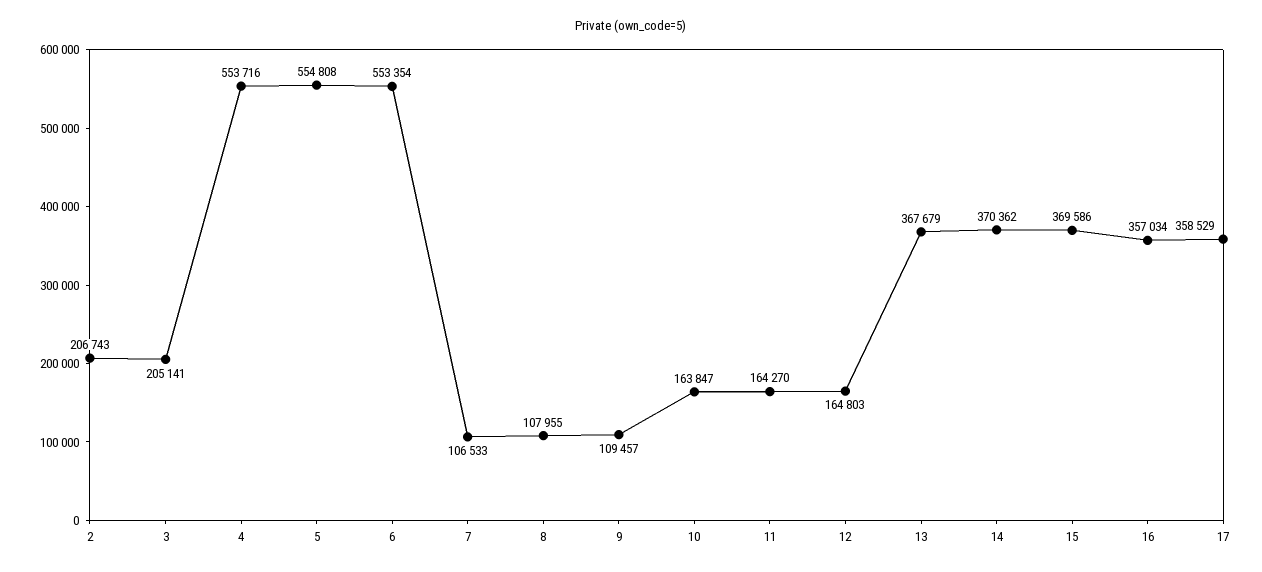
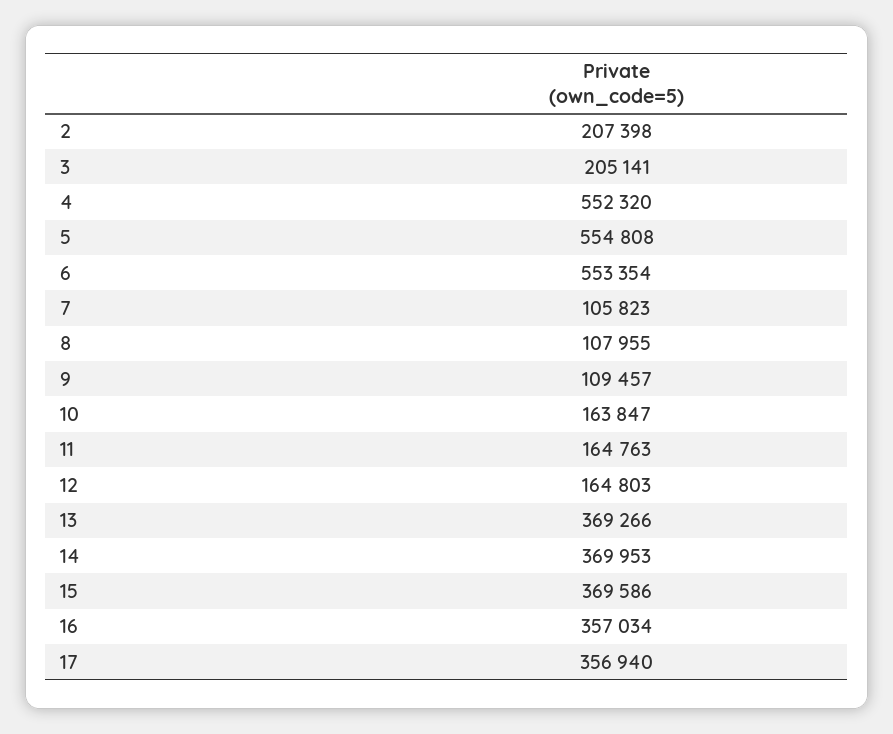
2: 206743 -> 207398
4: 553716 -> 552320
7: 106533 -> 105823
11: 164270 -> 164763
13: 367679 -> 369266
14: 370362 -> 369953
17: 358529 -> 356940

